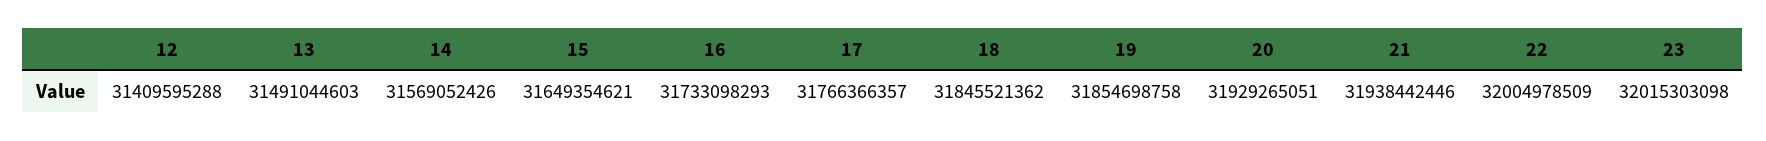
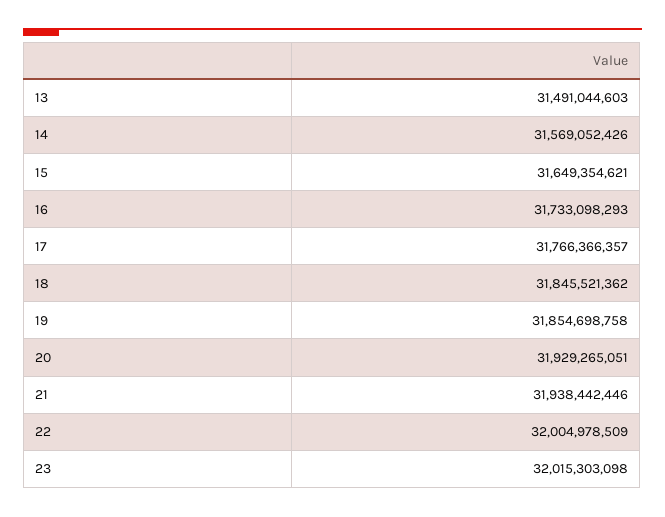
12: 31409595288 -> none

